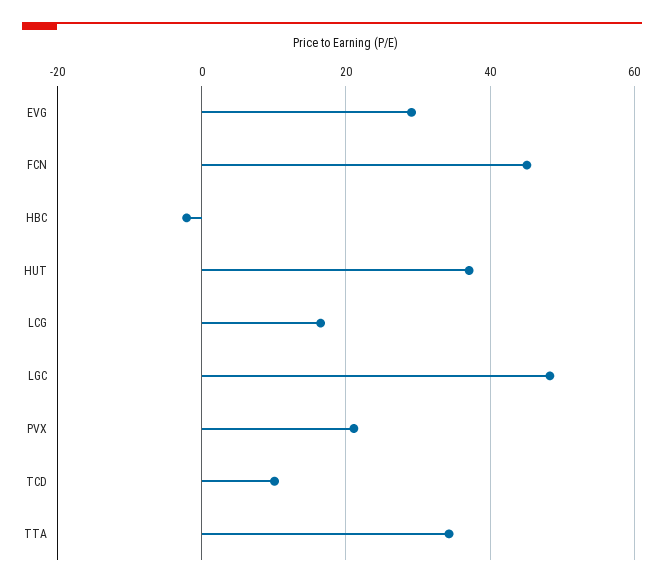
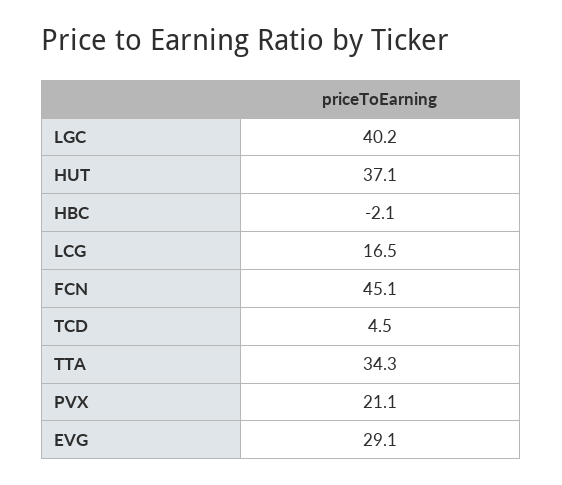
LGC: 48 -> 40.2
TCD: 10 -> 4.5

